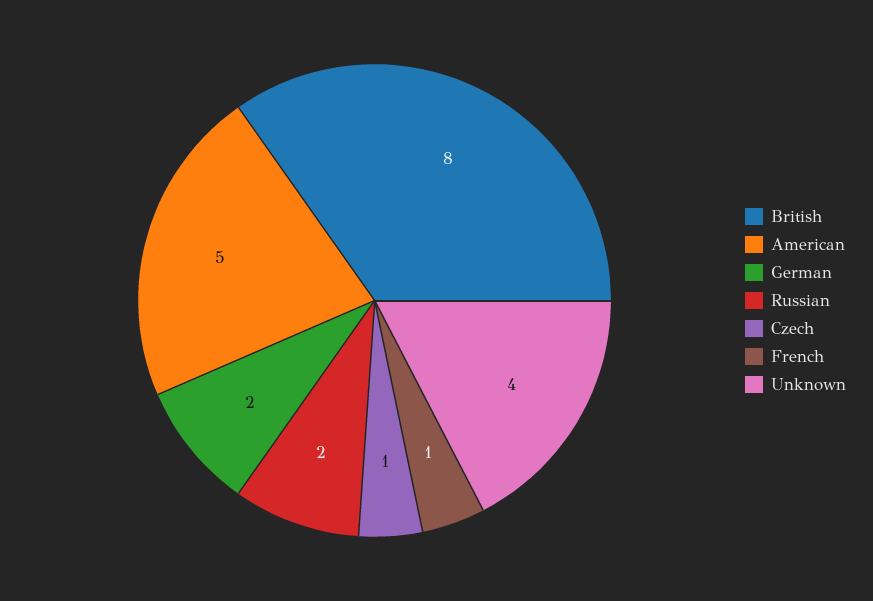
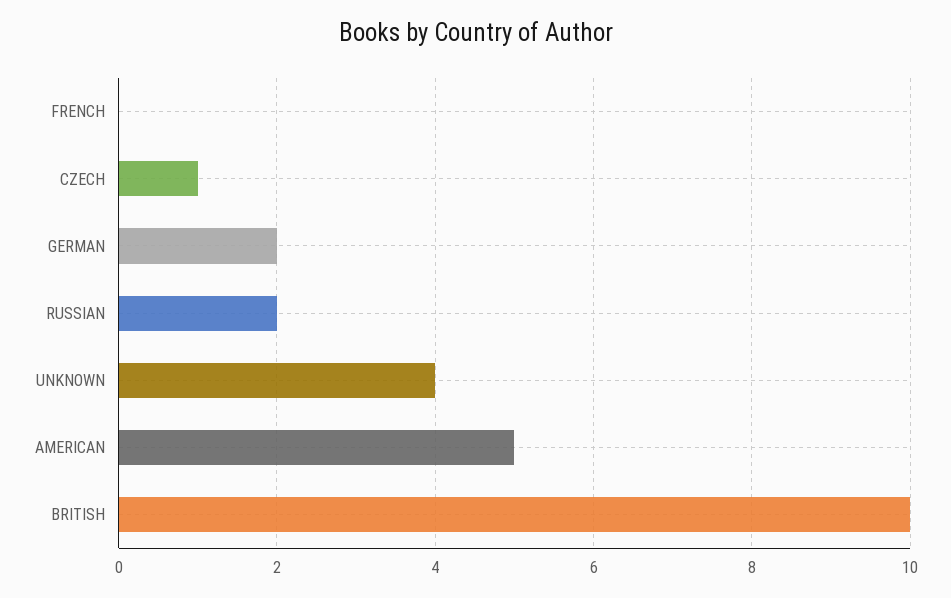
British: 8 -> 10
French: 1 -> 0

